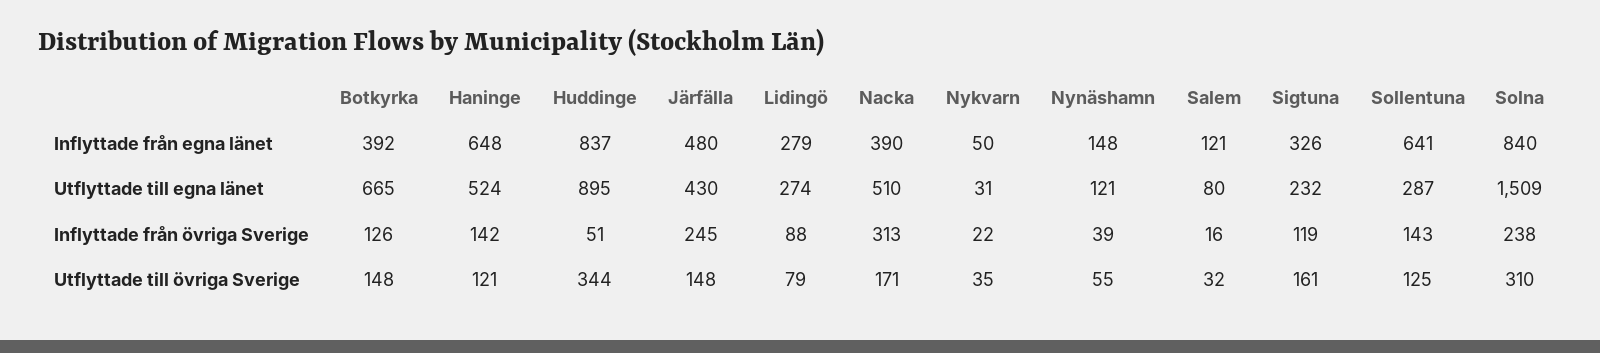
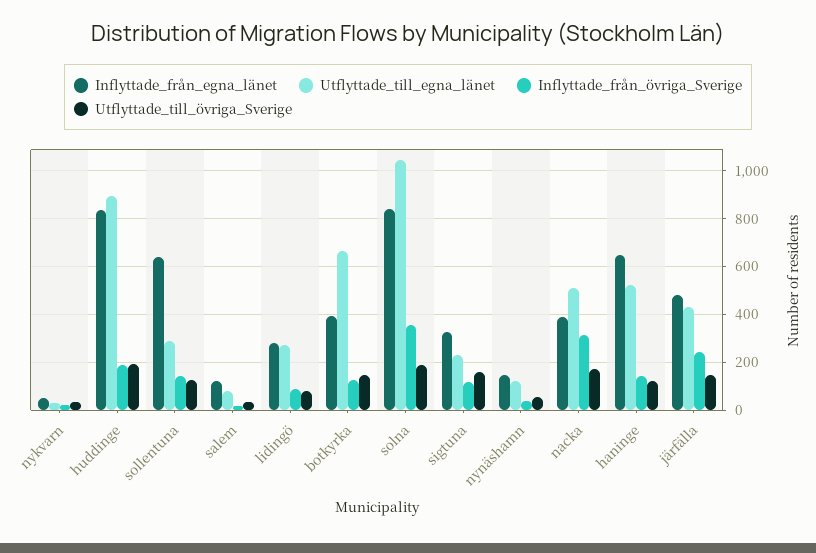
Utflyttade till egna länet, Solna: 1509 -> 1050
Inflyttade från övriga Sverige, Huddinge: 51 -> 200
Inflyttade från övriga Sverige, Solna: 238 -> 350
Utflyttade till övriga Sverige, Huddinge: 344 -> 200
Utflyttade till övriga Sverige, Solna: 310 -> 200

